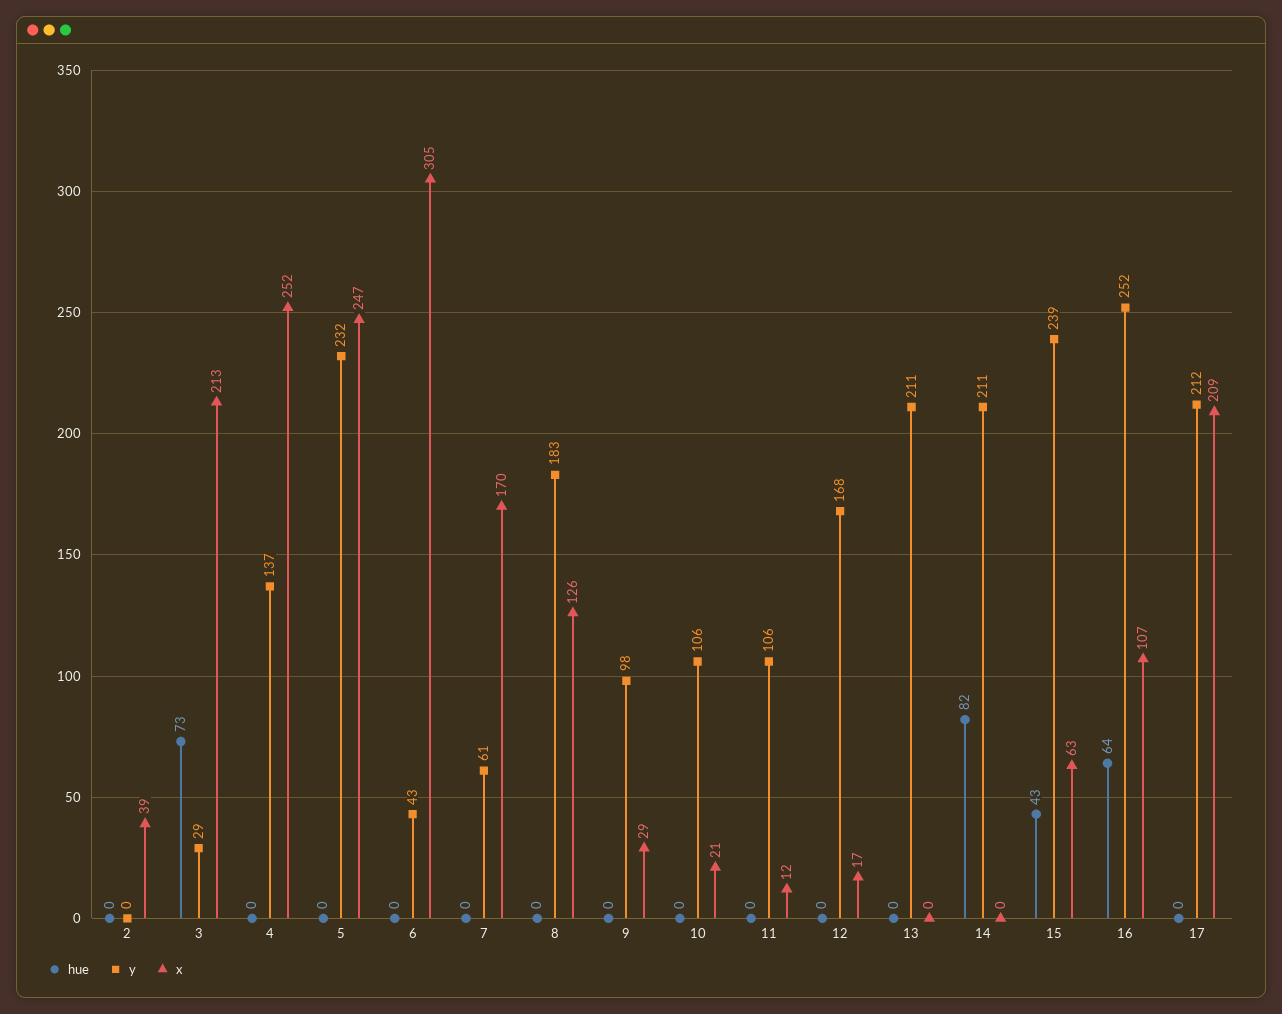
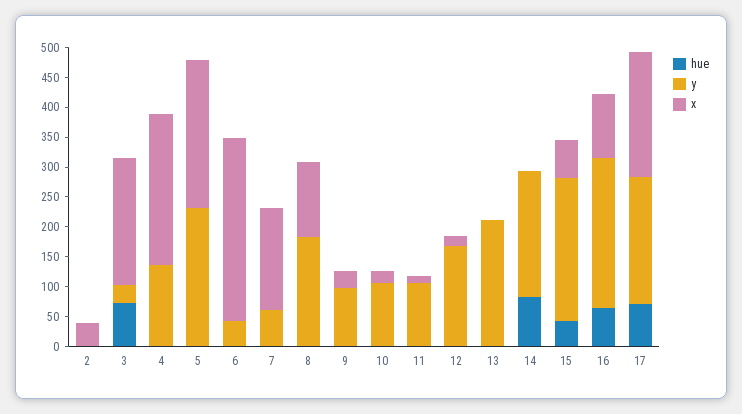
hue, 17: 0 -> 75

